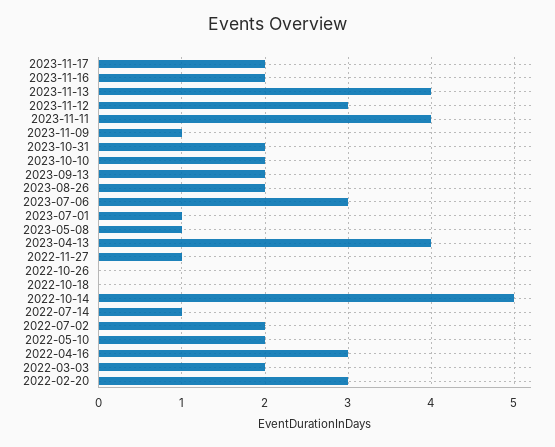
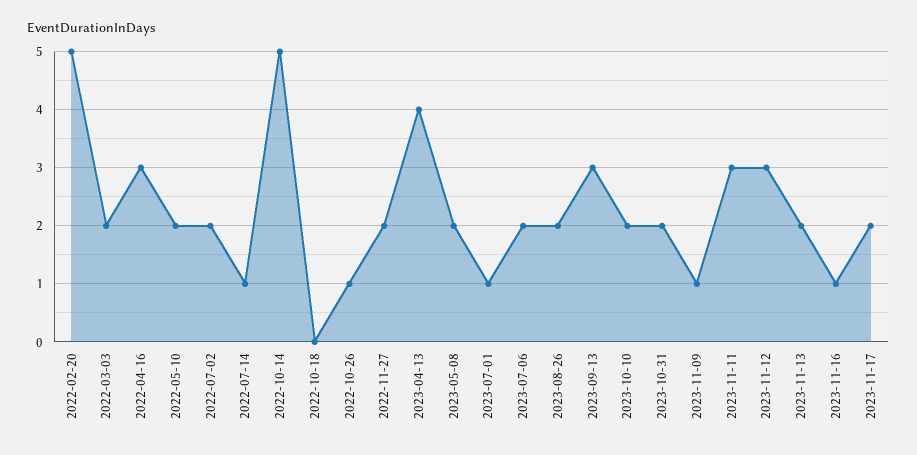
2023-11-16: 2 -> 1
2023-11-13: 4 -> 2
2023-11-11: 4 -> 3
2023-09-13: 2 -> 3
2023-07-06: 3 -> 2
2023-05-08: 1 -> 2
2022-11-27: 1 -> 2
2022-10-26: 0 -> 1
2022-02-20: 3 -> 5

